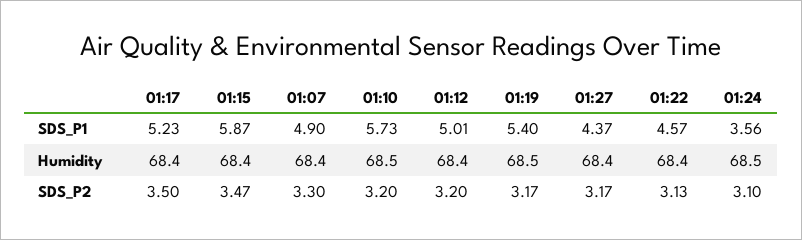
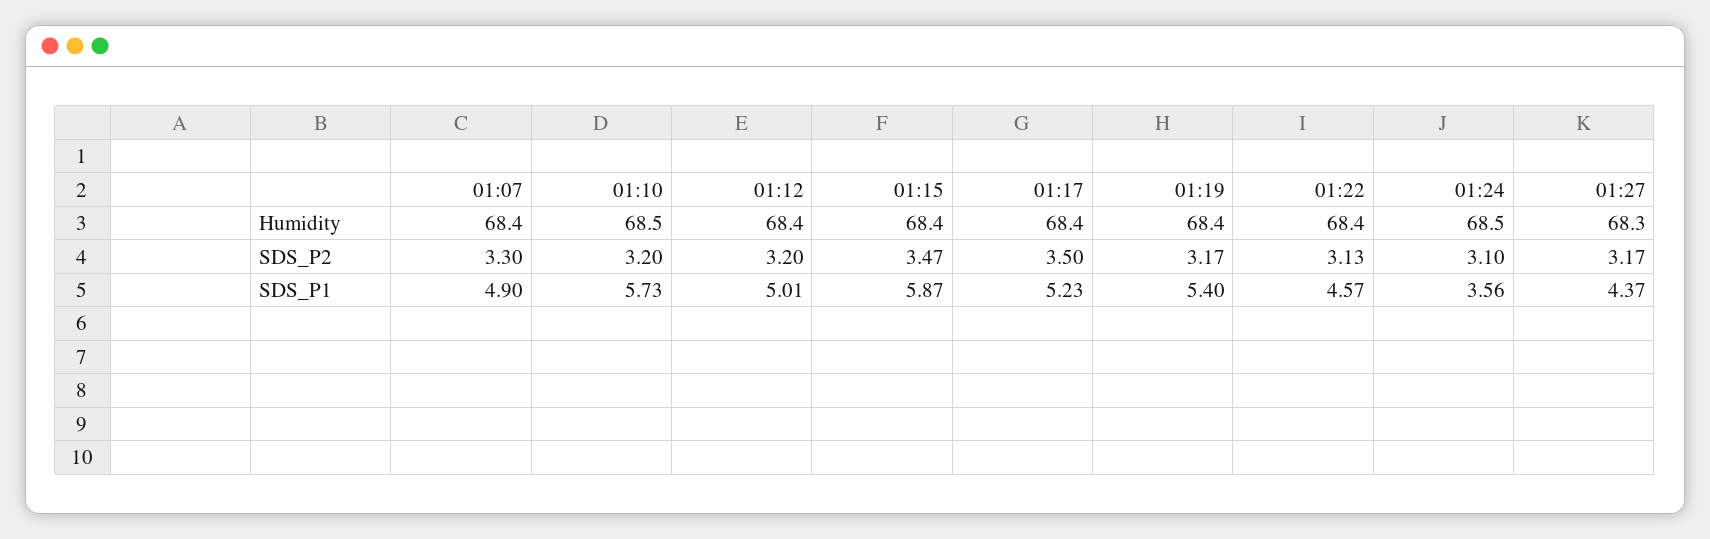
01:19, Humidity: 68.5 -> 68.4
01:27, Humidity: 68.4 -> 68.3

